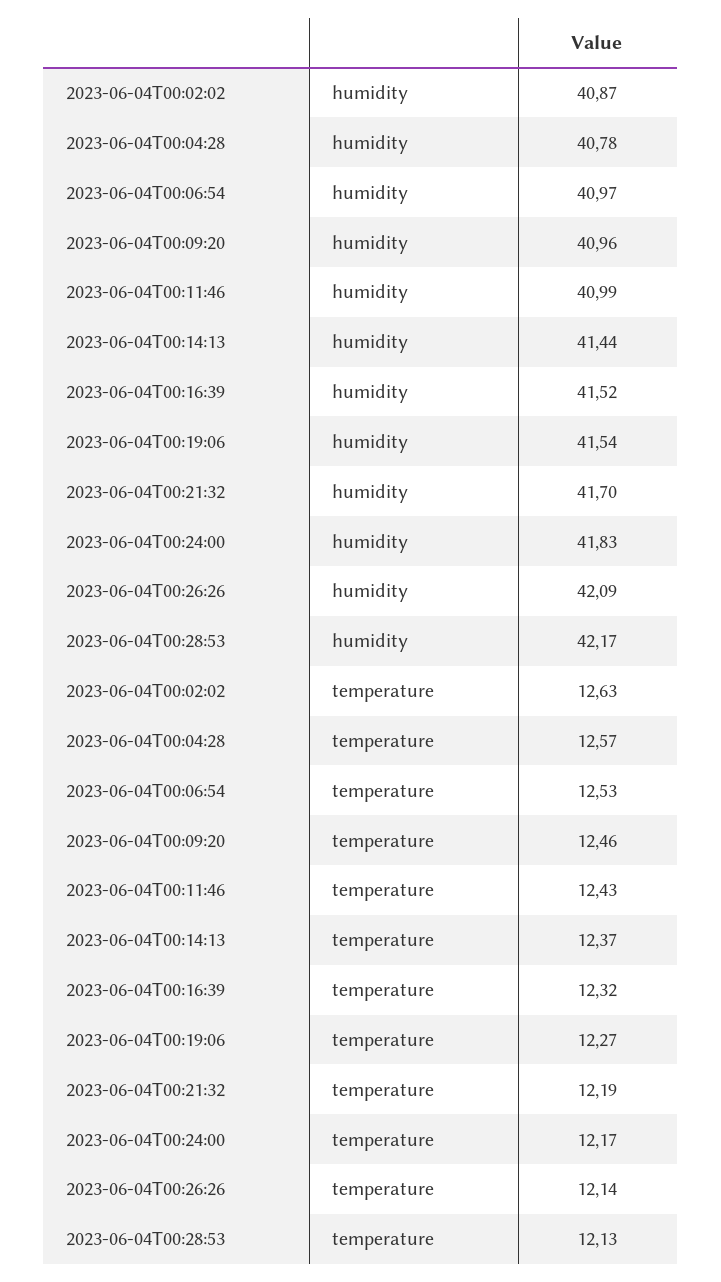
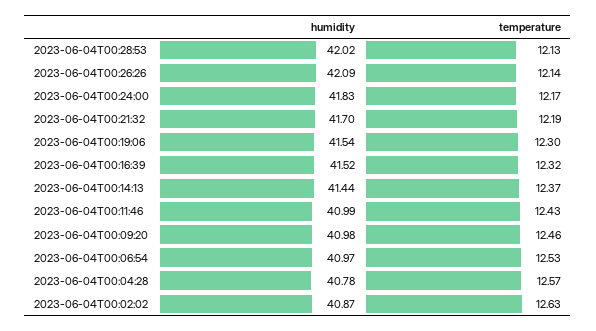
2023-06-04T00:09:20, humidity: 40.96 -> 40.98
2023-06-04T00:28:53, humidity: 42.17 -> 42.02
2023-06-04T00:19:06, temperature: 12.27 -> 12.3

